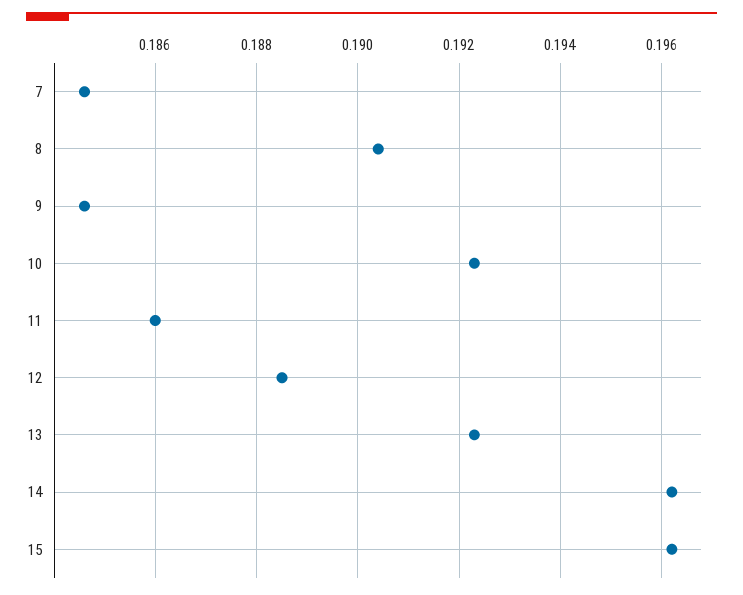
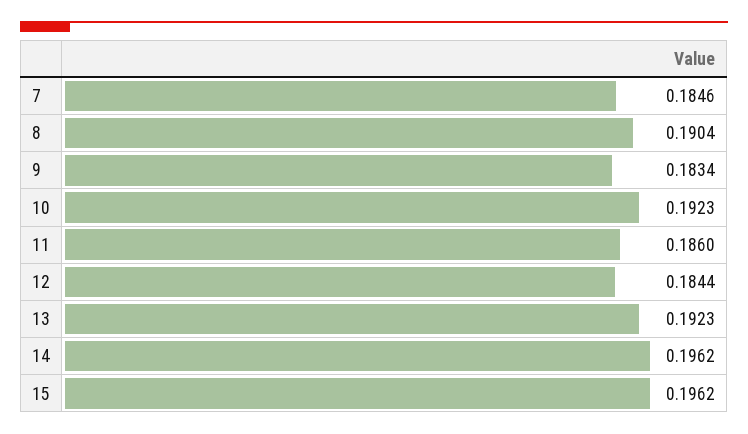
9: 0.1845 -> 0.1834
12: 0.1885 -> 0.1844

